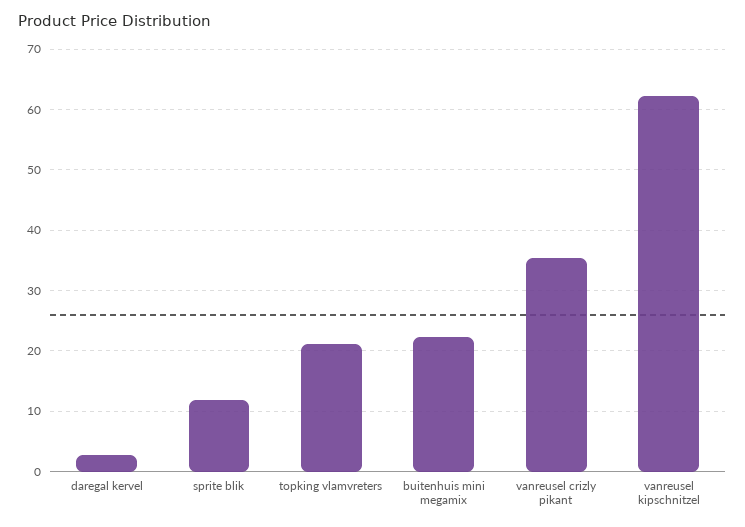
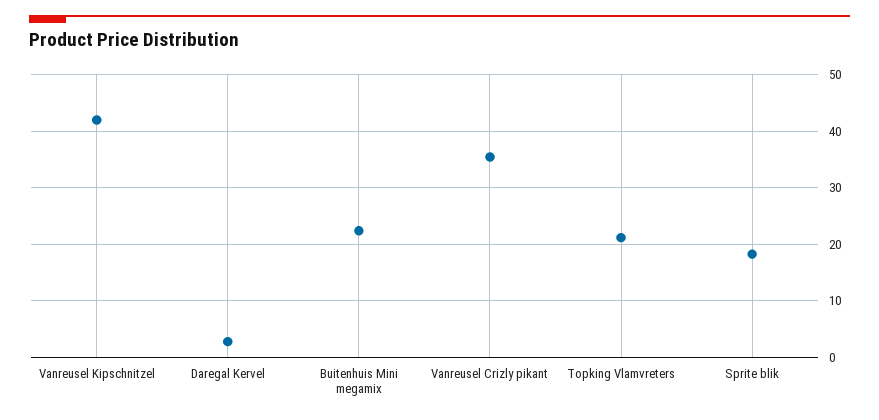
sprite blik: 12 -> 18
vanreusel kipschnitzel: 62 -> 42

